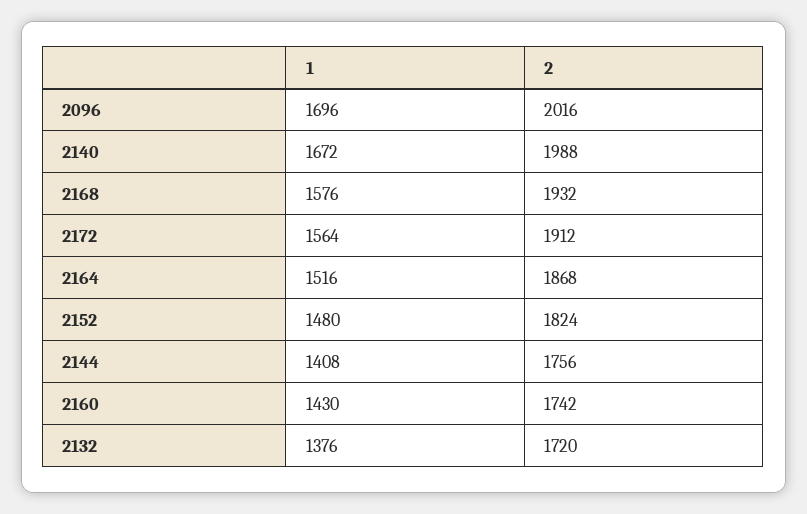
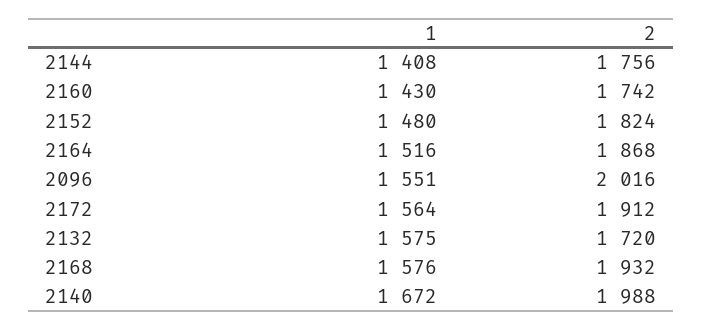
1, 2096: 1696 -> 1551
1, 2132: 1376 -> 1575

